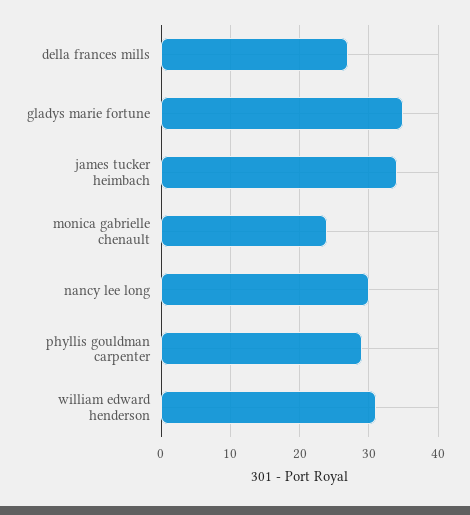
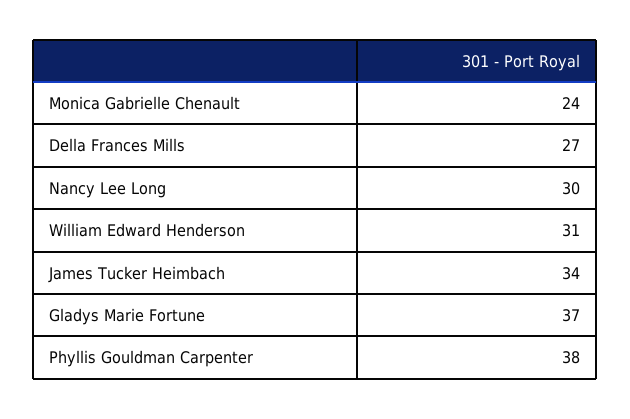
gladys marie fortune: 35 -> 37
phyllis gouldman carpenter: 29 -> 38

